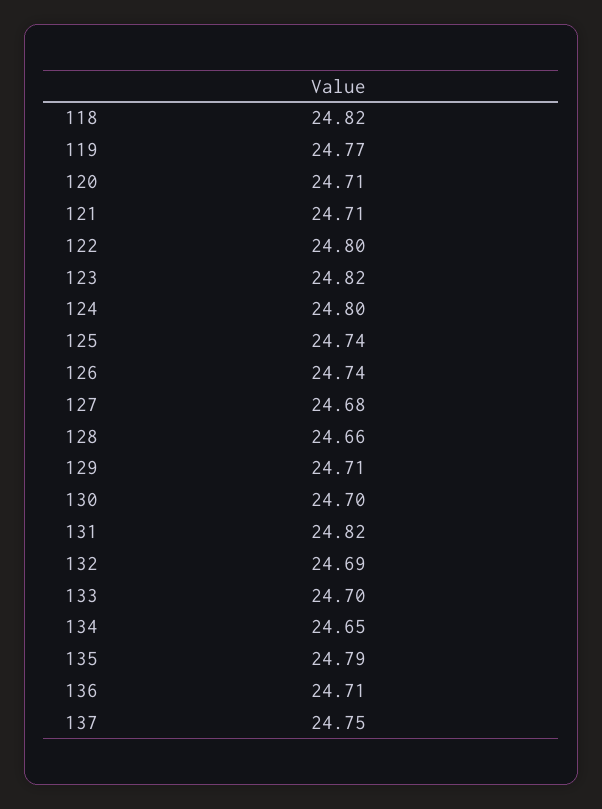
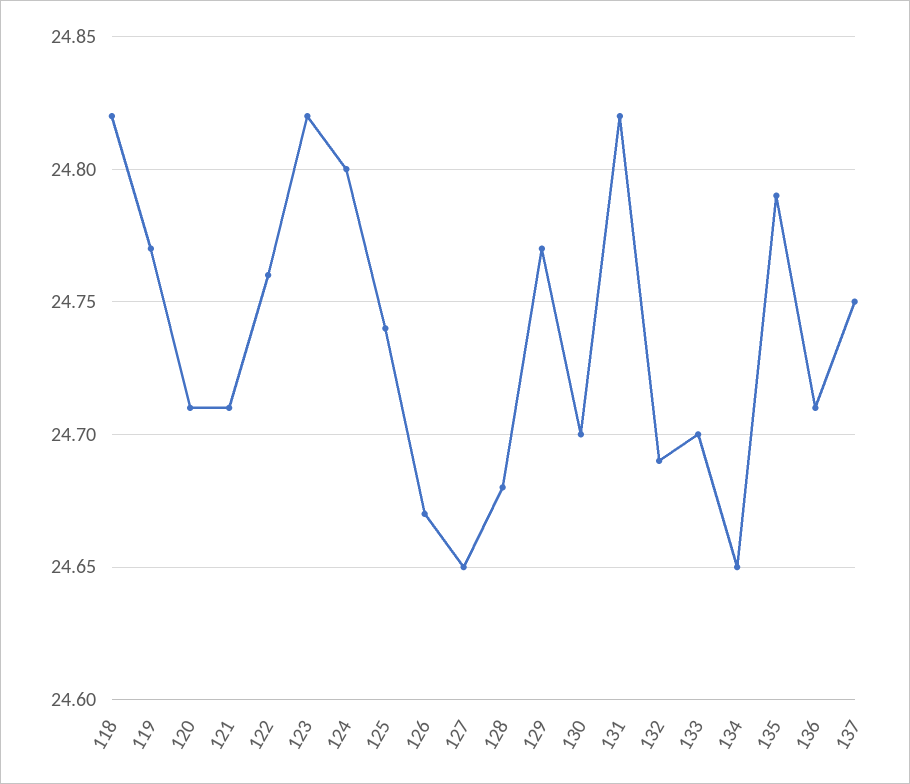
122: 24.8 -> 24.76
126: 24.74 -> 24.67
127: 24.68 -> 24.65
128: 24.66 -> 24.68
129: 24.71 -> 24.77

